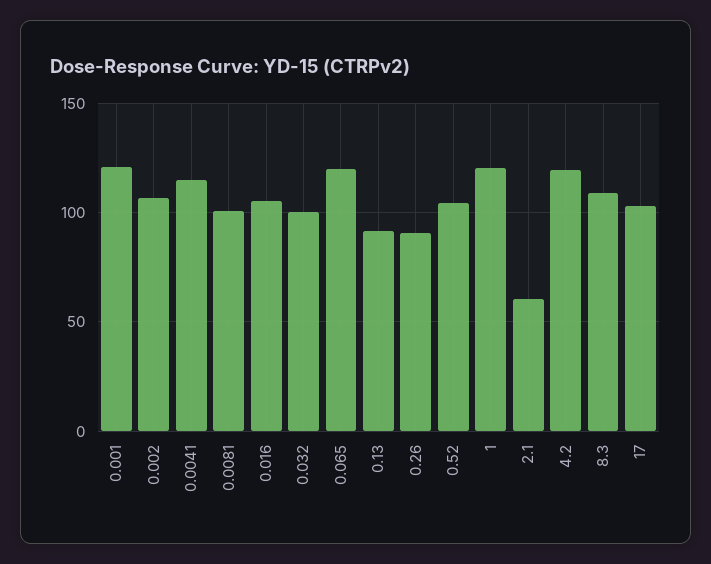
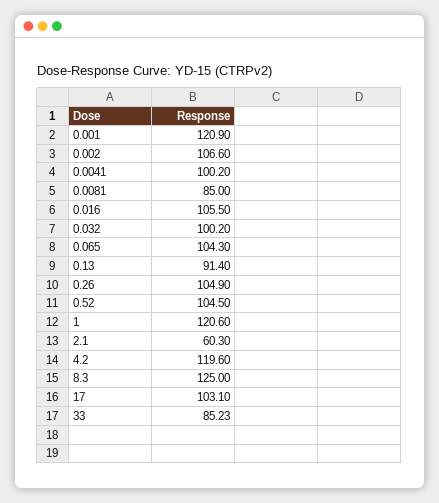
0.0041: 115 -> 100.2
0.0081: 100 -> 85
0.065: 120 -> 104.3
0.26: 90 -> 104.9
8.3: 110 -> 125
33: none -> 85.23

